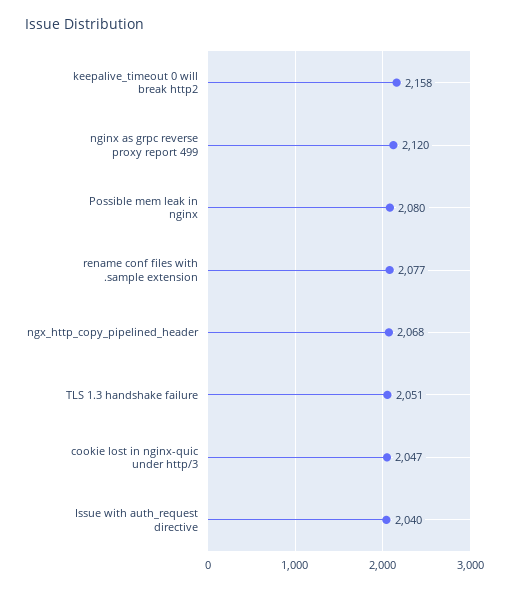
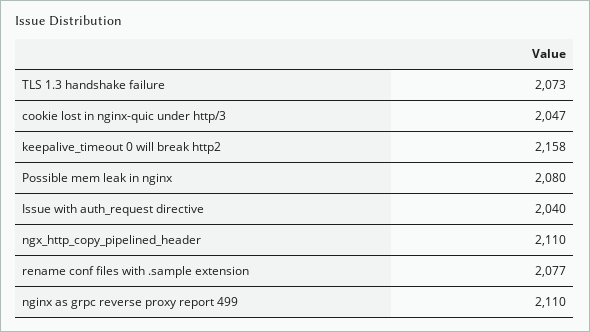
nginx as grpc reverse proxy report 499: 2120 -> 2110
ngx_http_copy_pipelined_header: 2068 -> 2110
TLS 1.3 handshake failure: 2051 -> 2073

